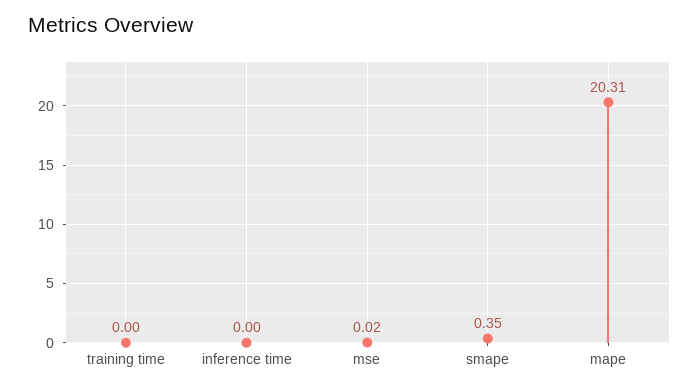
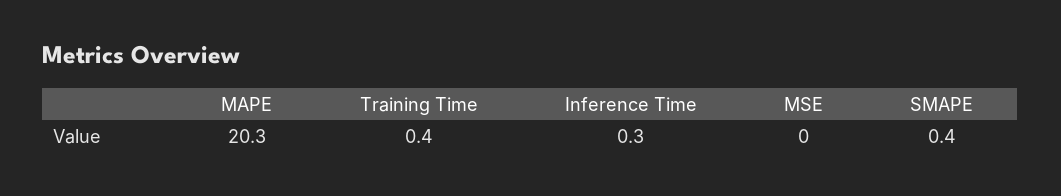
training time: 0 -> 0.4
inference time: 0 -> 0.3

